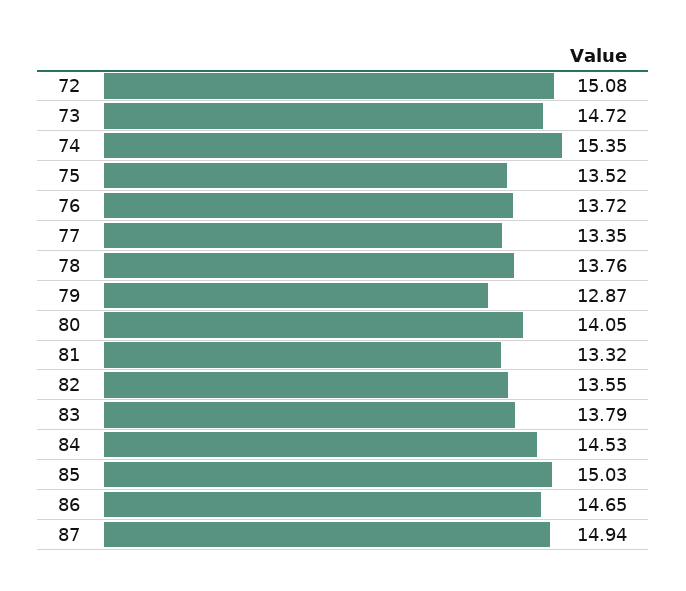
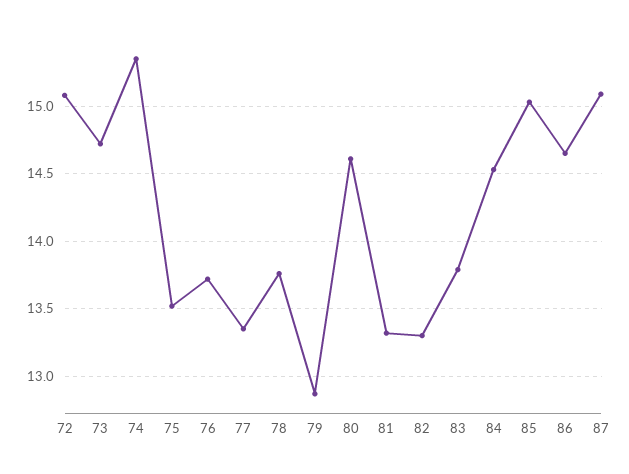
80: 14.05 -> 14.6
82: 13.55 -> 13.3
87: 14.94 -> 15.1

